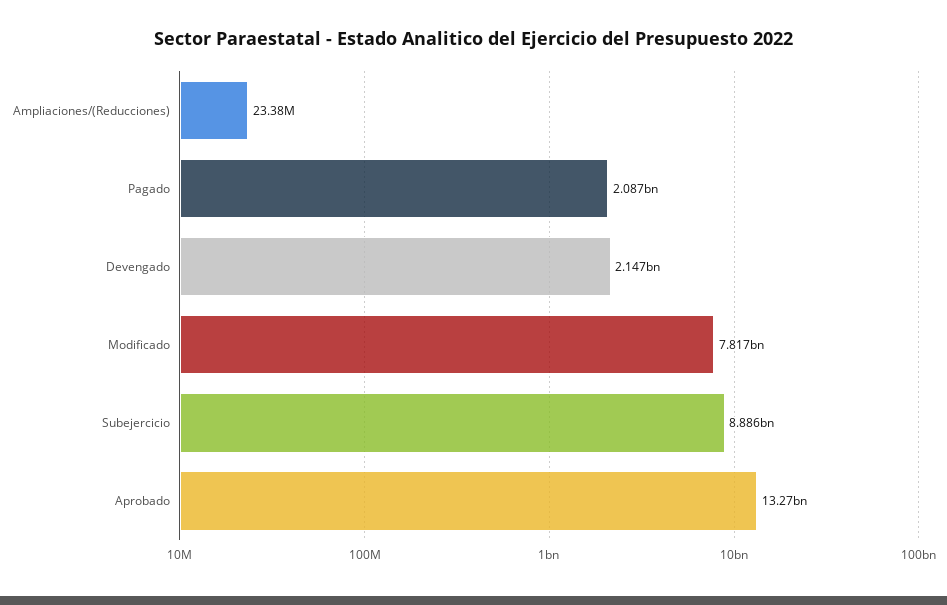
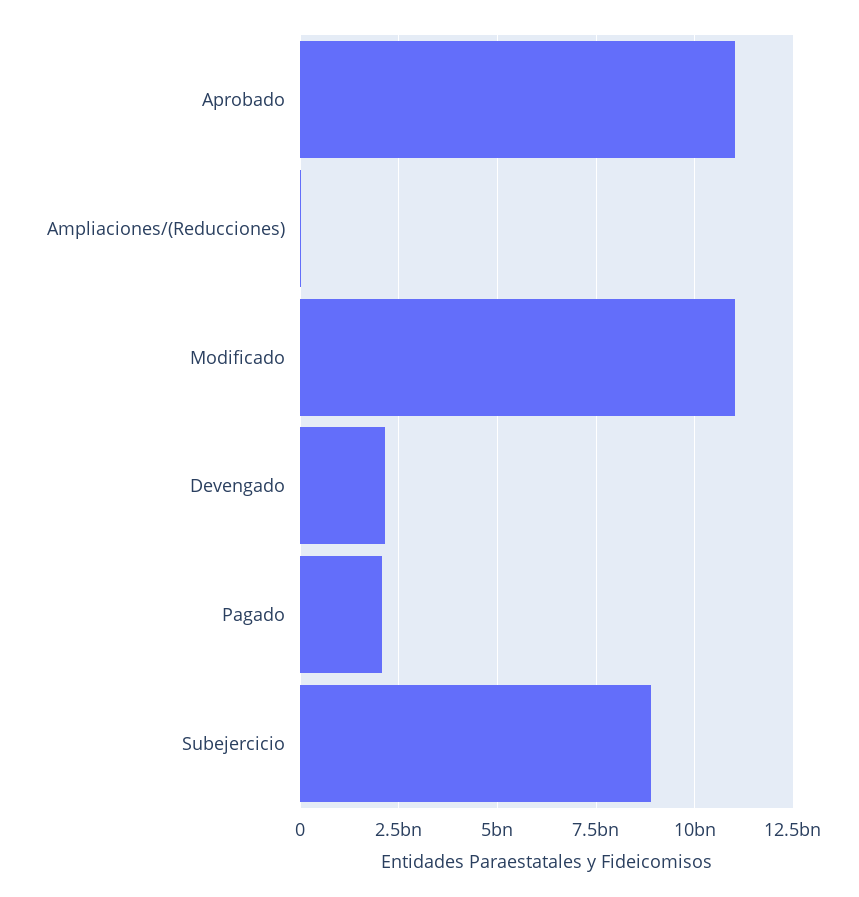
Modificado: 7817000000 -> 11000000000
Aprobado: 13270000000 -> 11000000000

